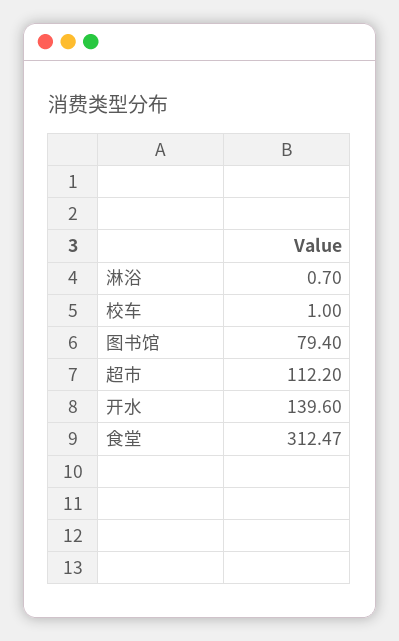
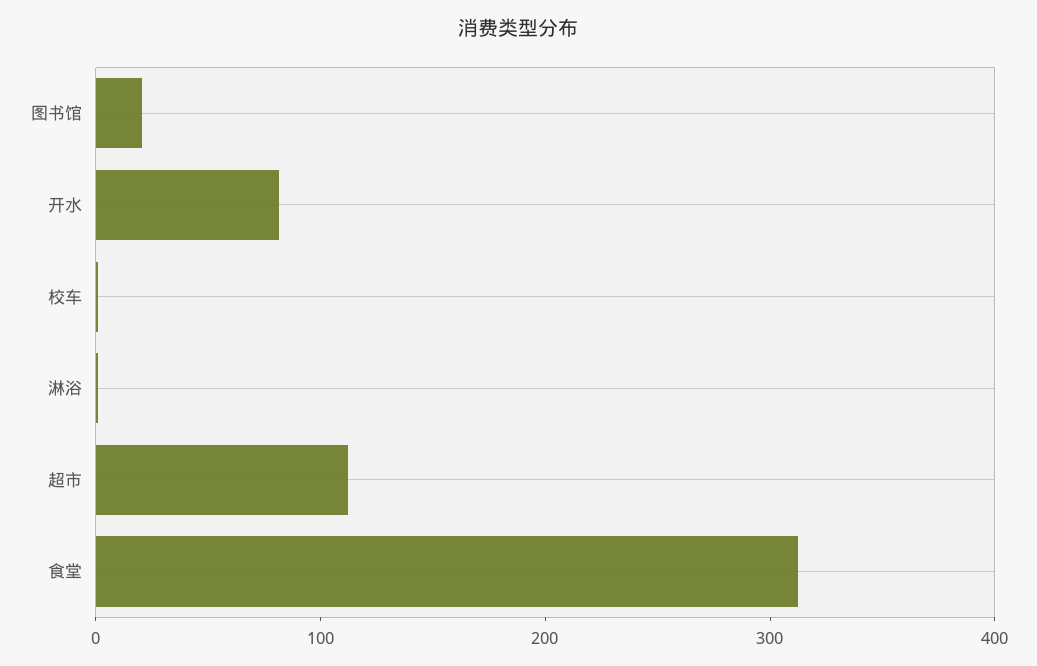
图书馆: 79.4 -> 20
开水: 139.6 -> 80

